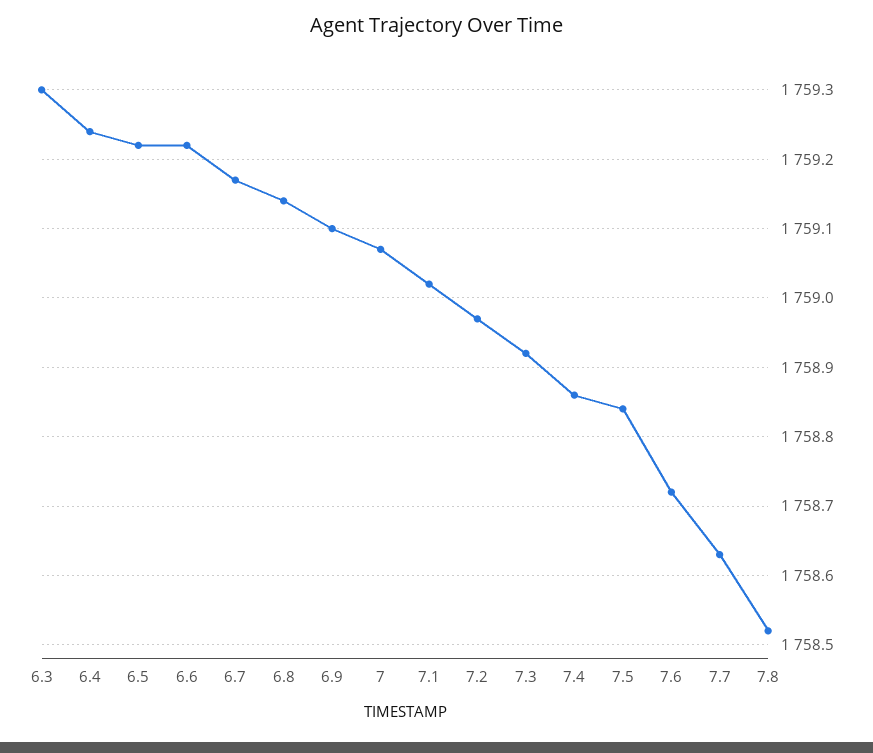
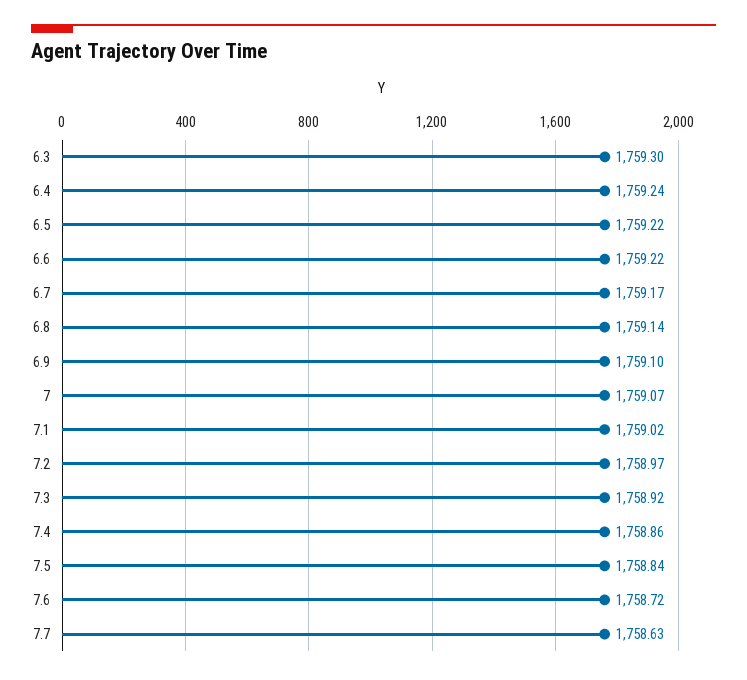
7.8: 1758.52 -> none

